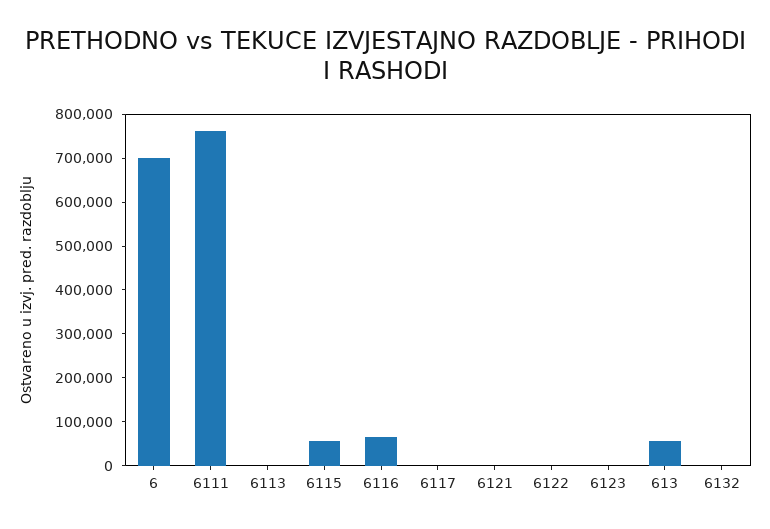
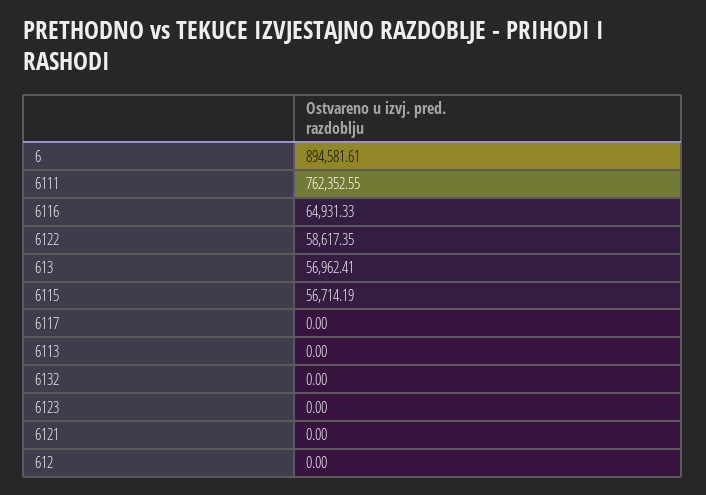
6: 700000 -> 894581.61
6122: 0 -> 58617.35
612: none -> 0

